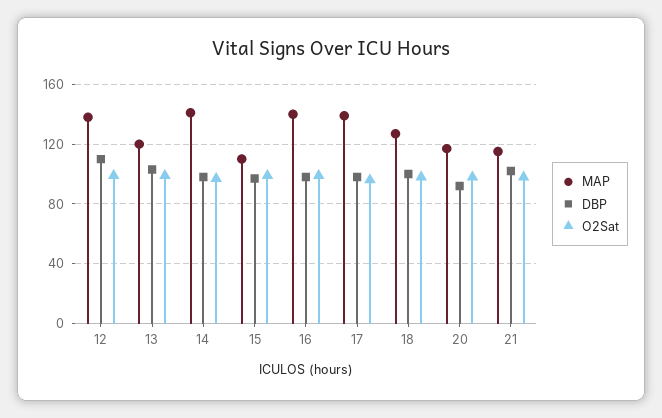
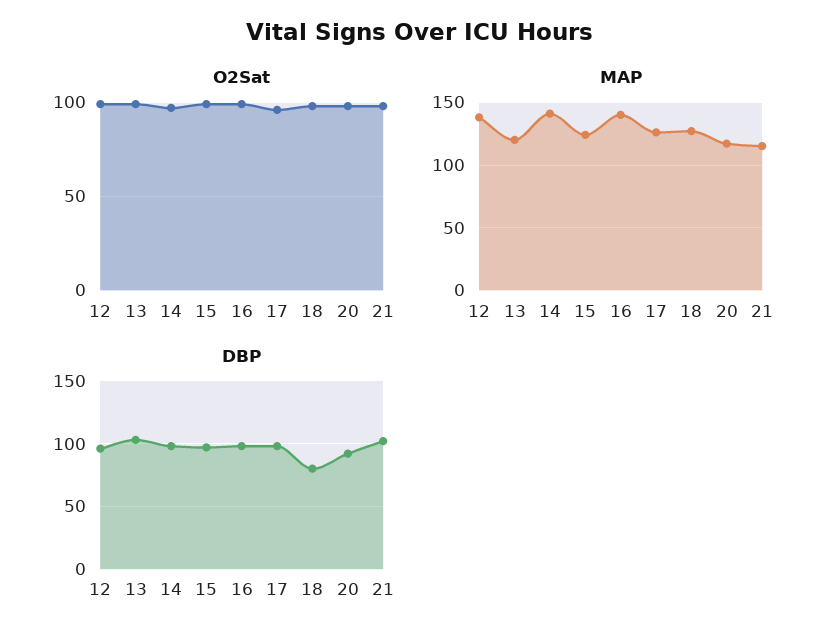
DBP, 12: 110 -> 95
MAP, 15: 110 -> 125
MAP, 17: 140 -> 125
DBP, 18: 100 -> 80

